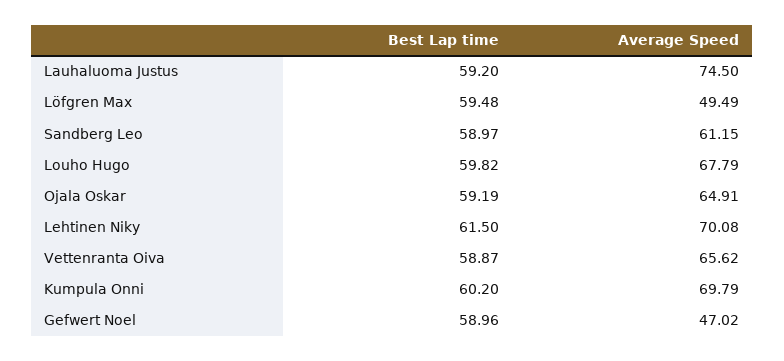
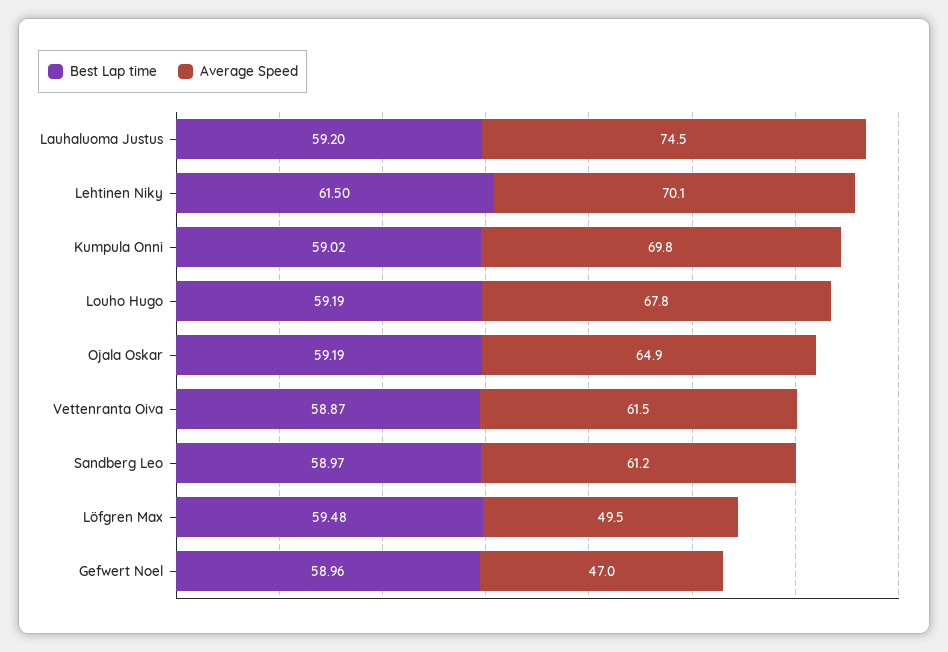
Best Lap time, Louho Hugo: 59.82 -> 59.19
Average Speed, Vettenranta Oiva: 65.62 -> 61.5
Best Lap time, Kumpula Onni: 60.2 -> 59.02

